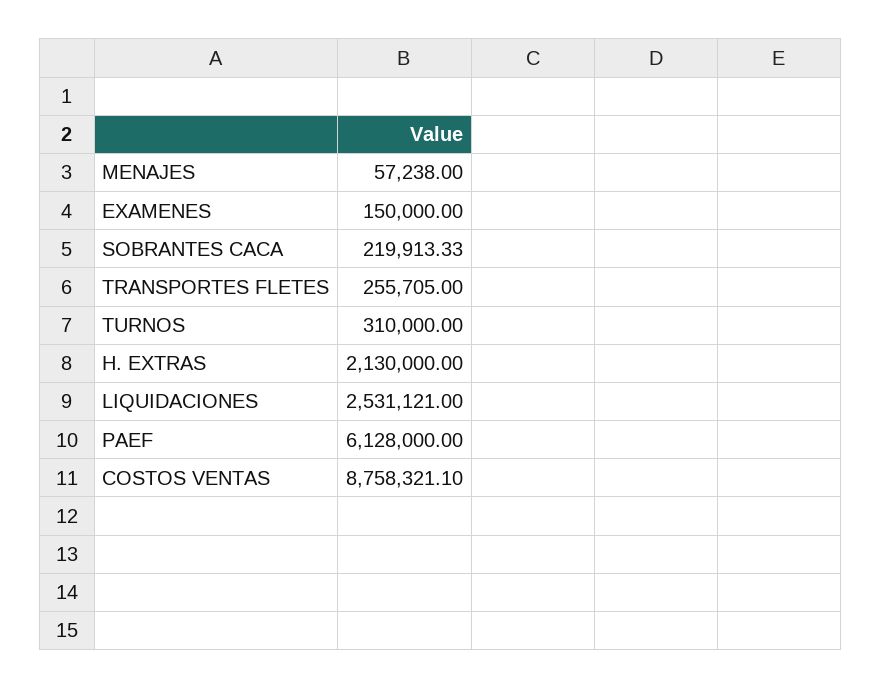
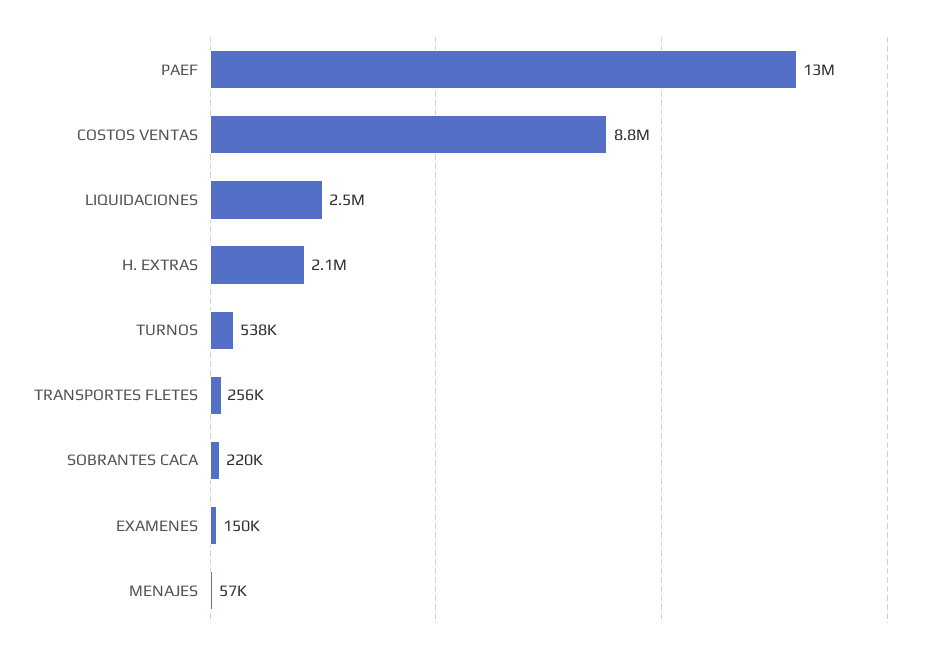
TURNOS: 310000 -> 538000
PAEF: 6128000 -> 13000000

